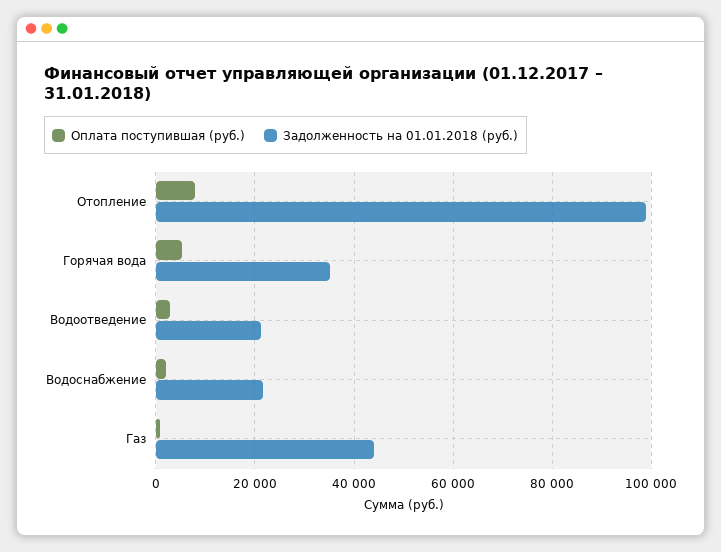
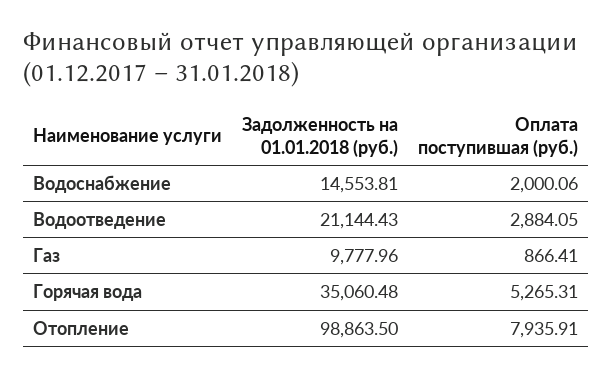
Задолженность на 01.01.2018 (руб.), Водоснабжение: 22000 -> 14553.81
Задолженность на 01.01.2018 (руб.), Газ: 44000 -> 9777.96

